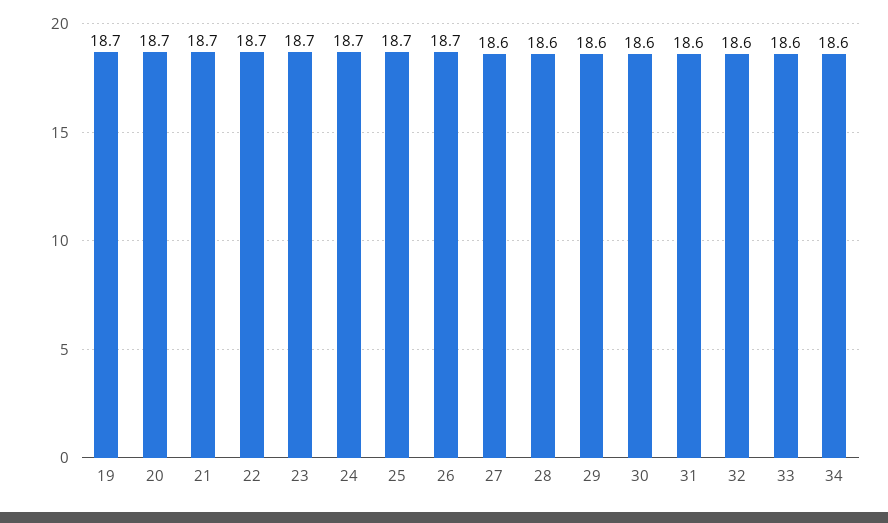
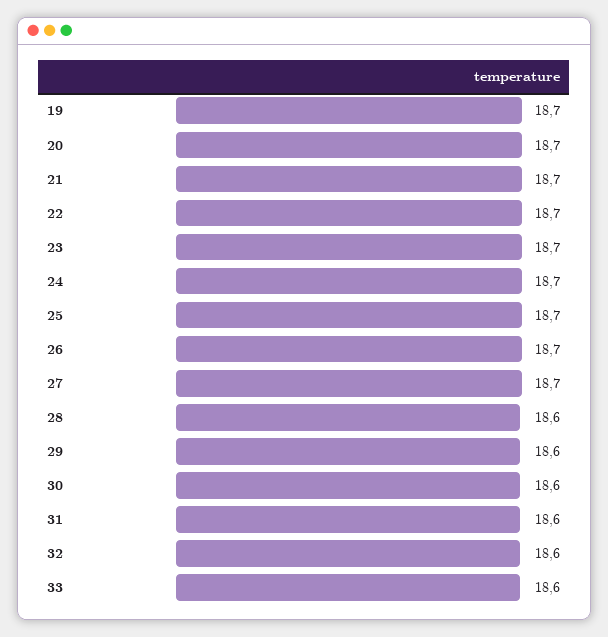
27: 18.6 -> 18.7
34: 18.6 -> none

